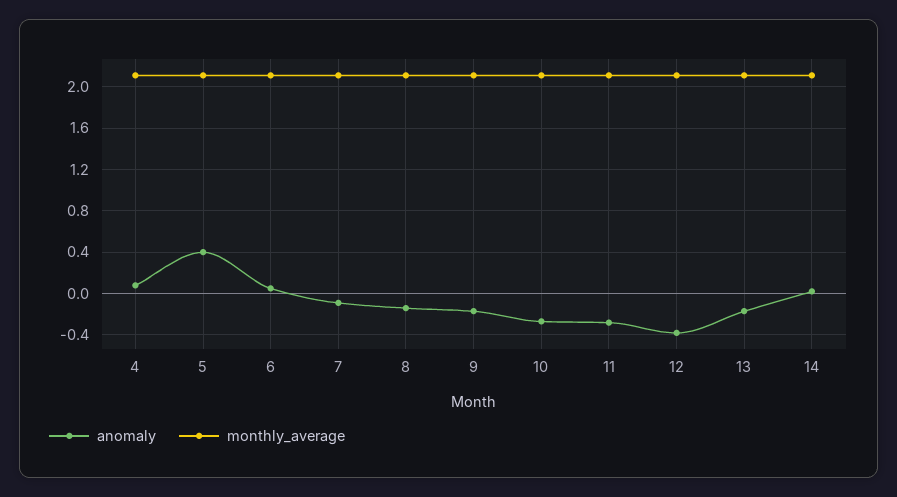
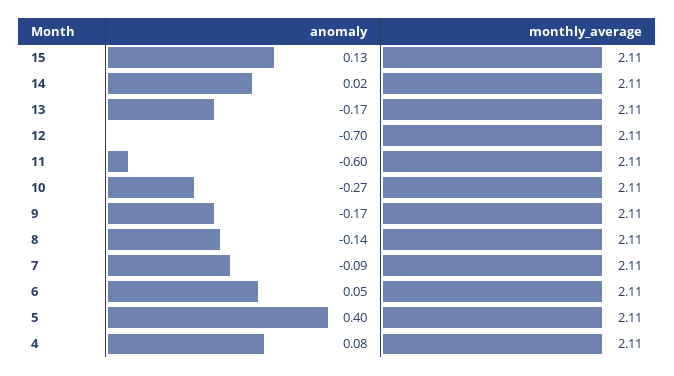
anomaly, 11: -0.3 -> -0.6
anomaly, 12: -0.4 -> -0.7
anomaly, 15: none -> 0.13
monthly_average, 15: none -> 2.11

